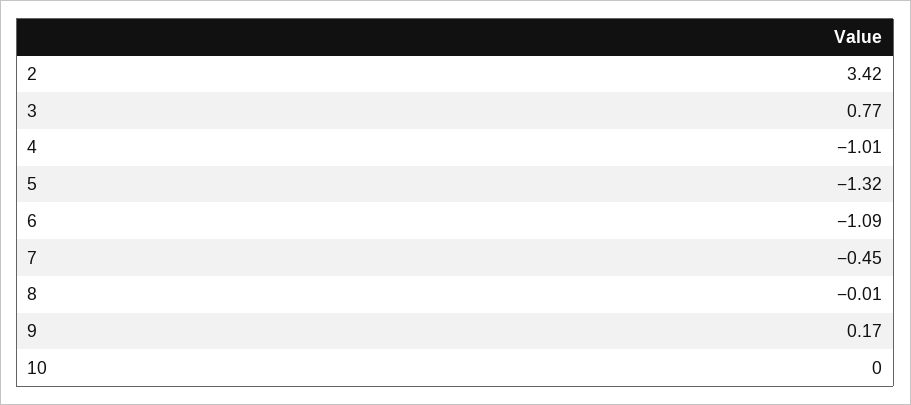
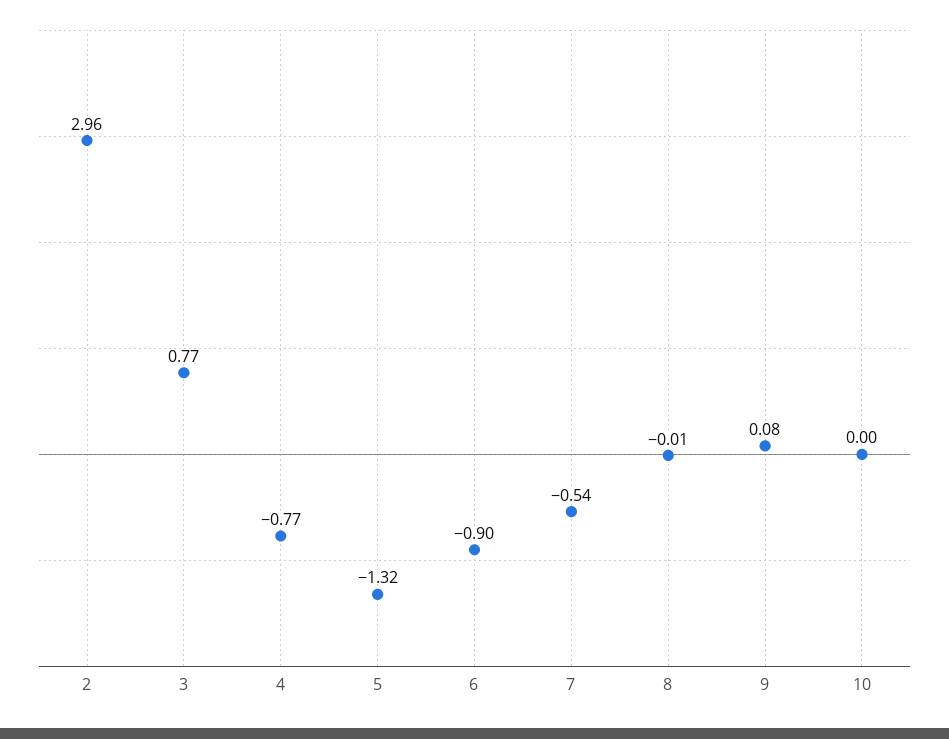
2: 3.42 -> 2.96
4: -1.01 -> -0.77
6: -1.09 -> -0.9
7: -0.45 -> -0.54
9: 0.17 -> 0.08

